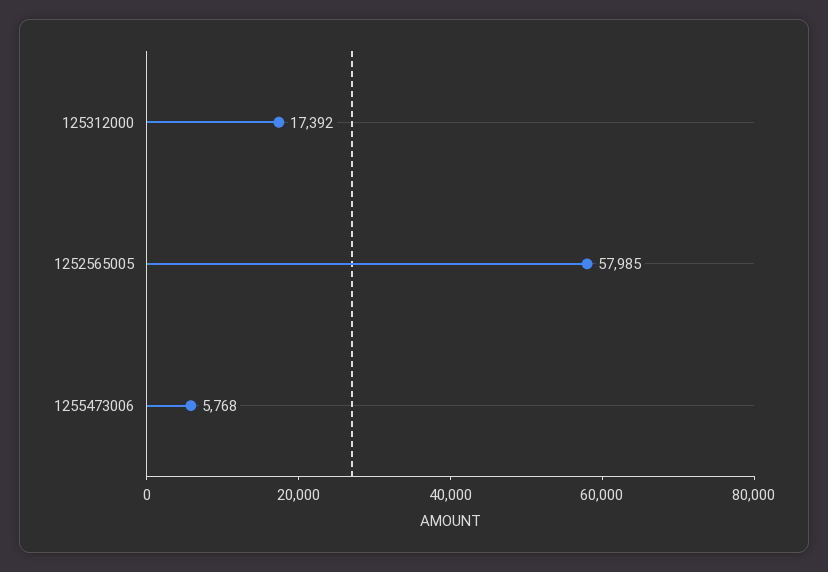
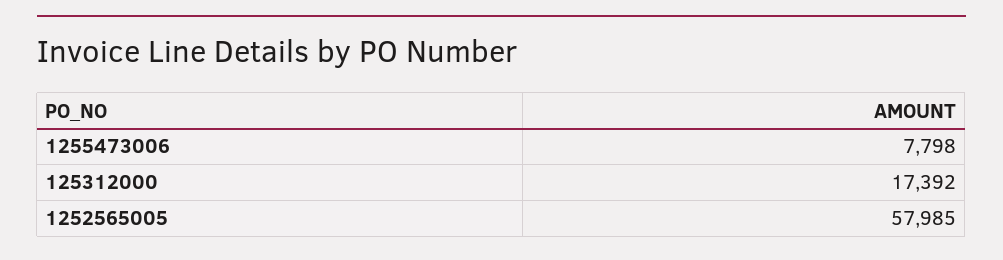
1255473006: 5768 -> 7798

